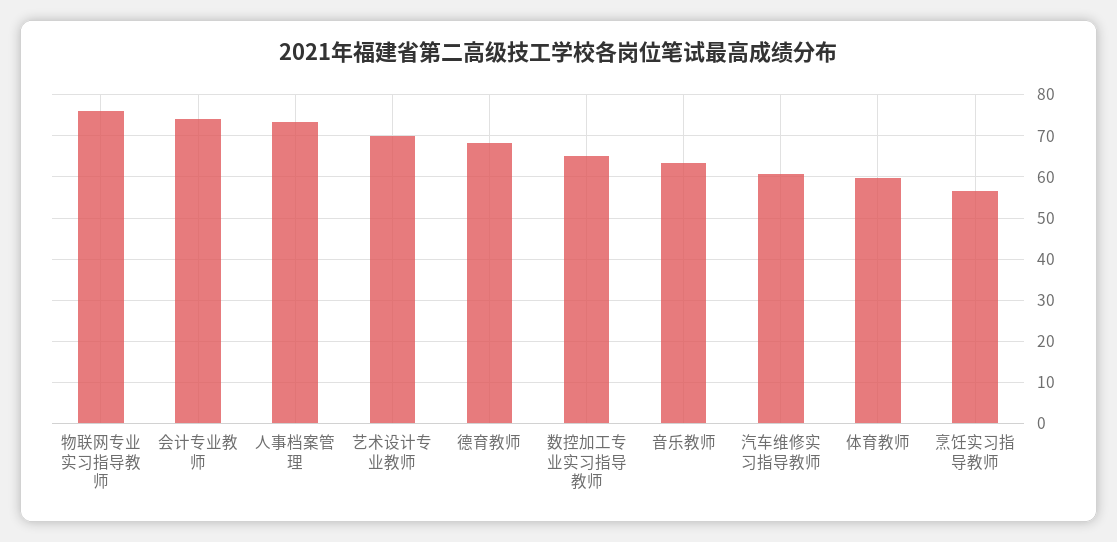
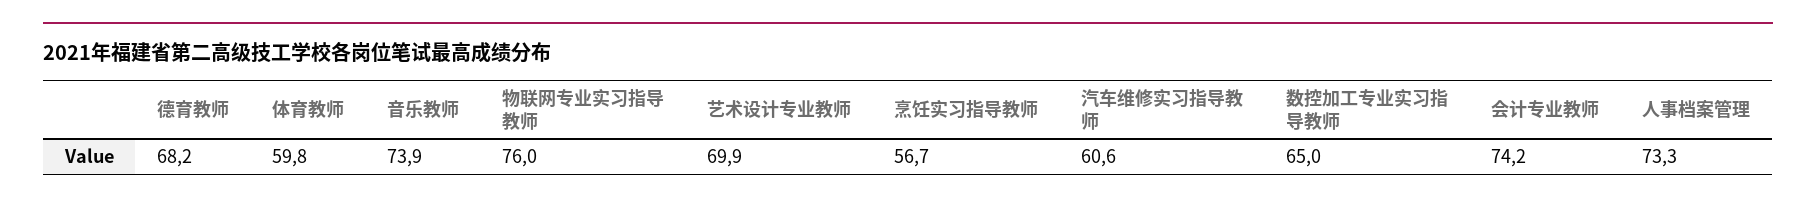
音乐教师: 64 -> 73.9

